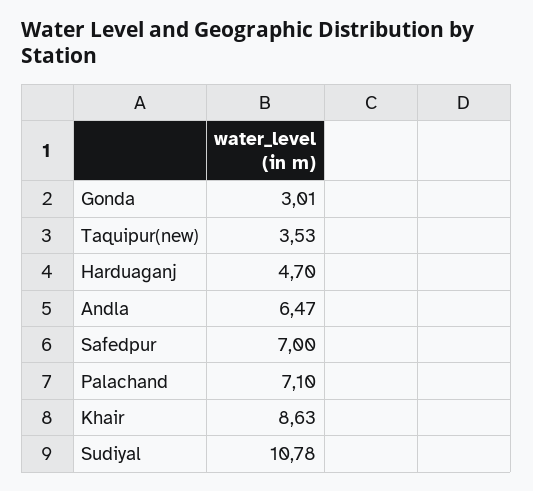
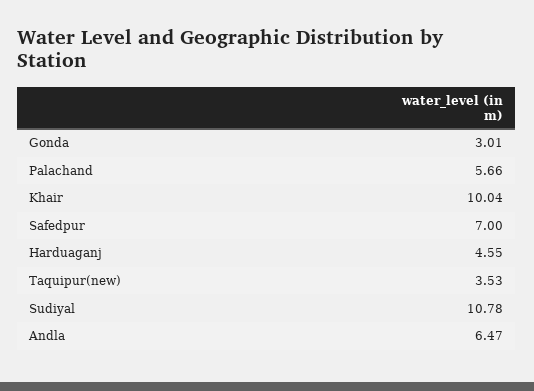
Harduaganj: 4.7 -> 4.55
Palachand: 7.1 -> 5.66
Khair: 8.63 -> 10.04

